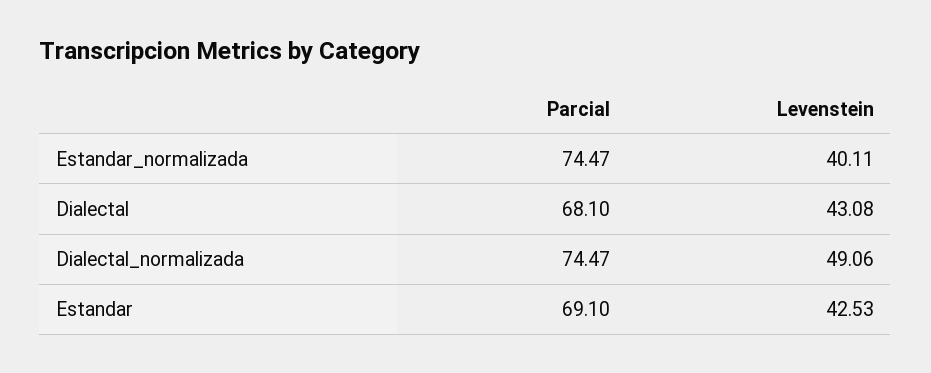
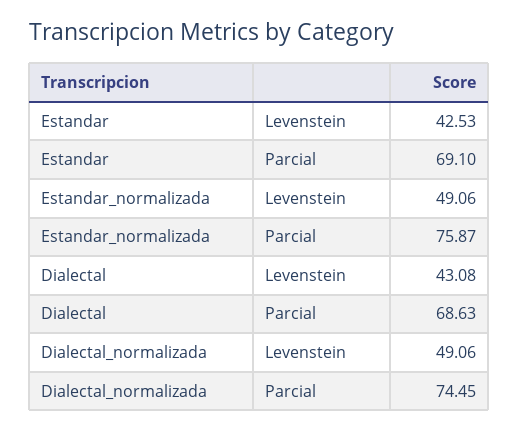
Parcial, Estandar_normalizada: 74.47 -> 75.87
Levenstein, Estandar_normalizada: 40.11 -> 49.06
Parcial, Dialectal: 68.1 -> 68.63
Parcial, Dialectal_normalizada: 74.47 -> 74.45

